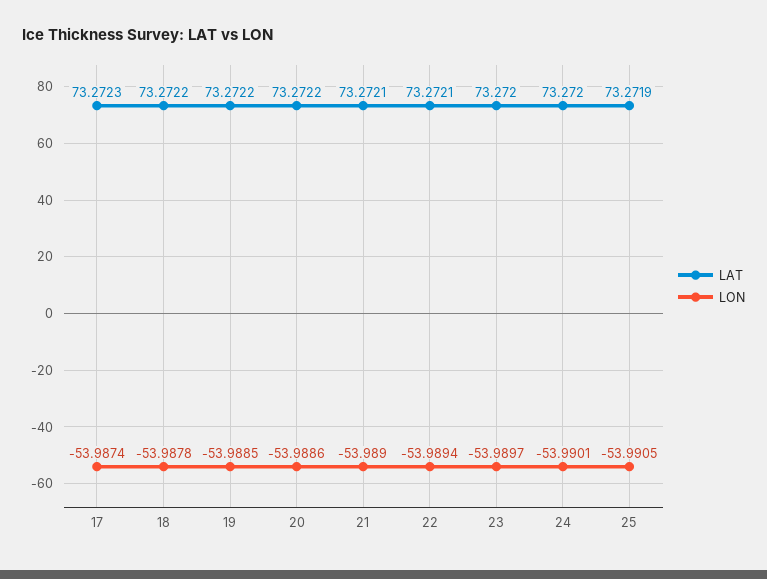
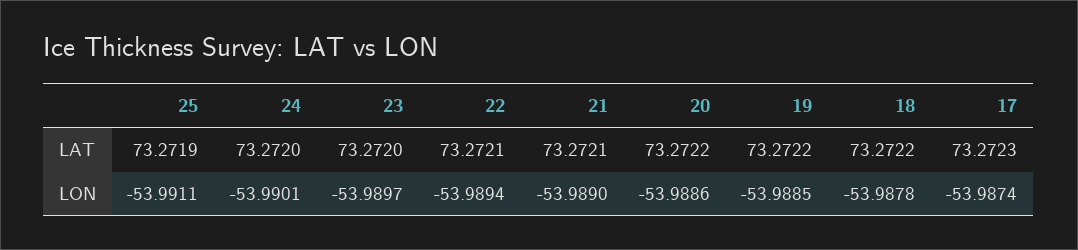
LON, 25: -53.9905 -> -53.9911

